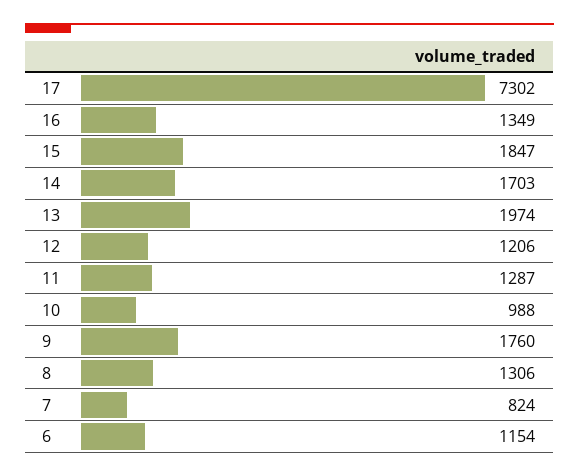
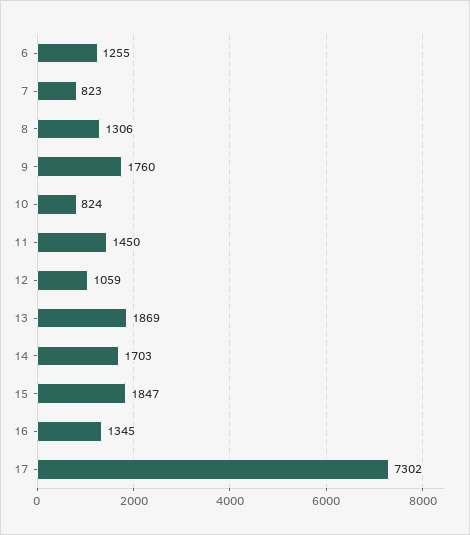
16: 1349 -> 1345
13: 1974 -> 1869
12: 1206 -> 1059
11: 1287 -> 1450
10: 988 -> 824
7: 824 -> 823
6: 1154 -> 1255

